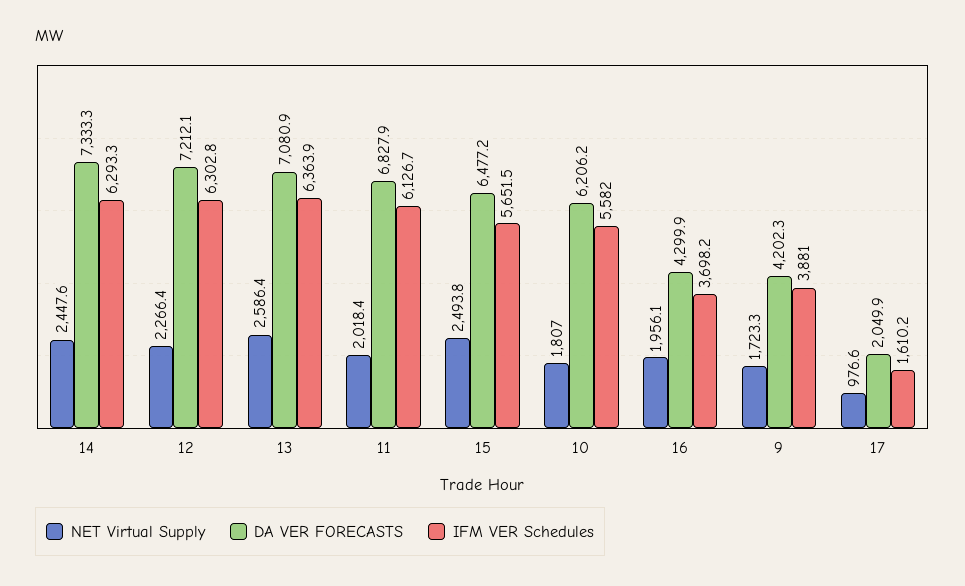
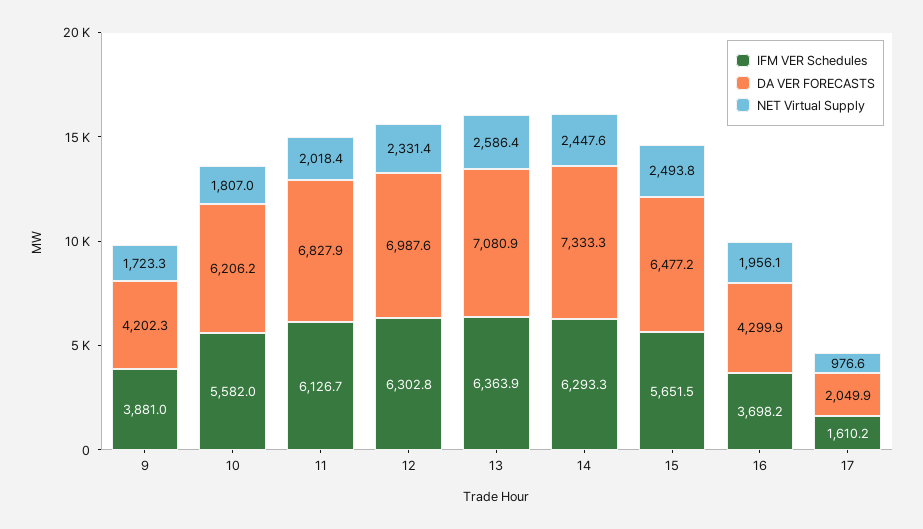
NET Virtual Supply, 12: 2266.4 -> 2331.4
DA VER FORECASTS, 12: 7212.1 -> 6987.6

